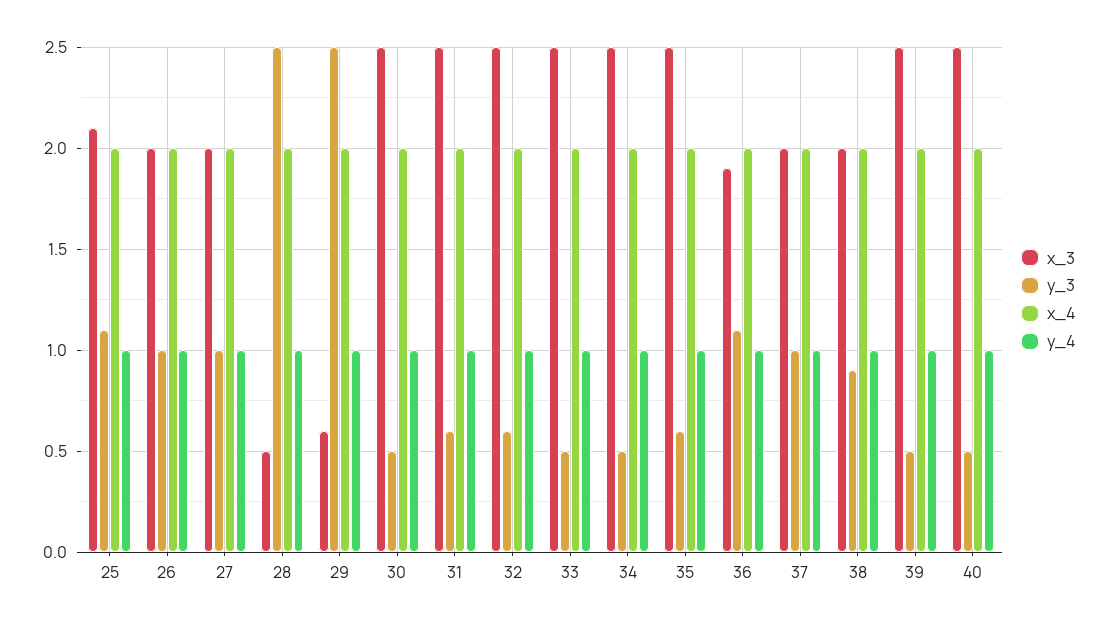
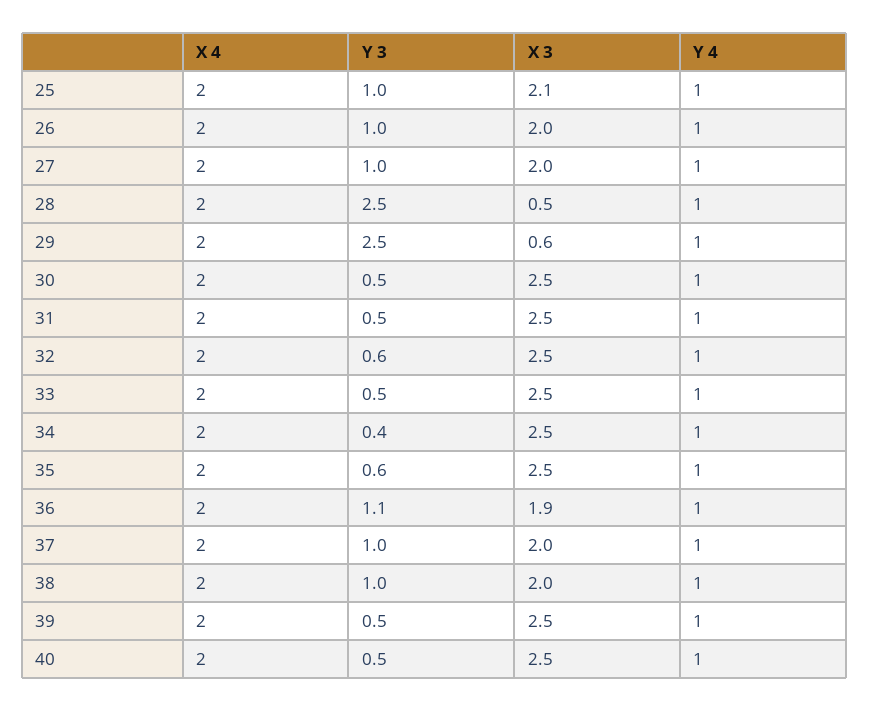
y_3, 25: 1.1 -> 1
y_3, 31: 0.6 -> 0.5
y_3, 34: 0.5 -> 0.4
y_3, 38: 0.9 -> 1

